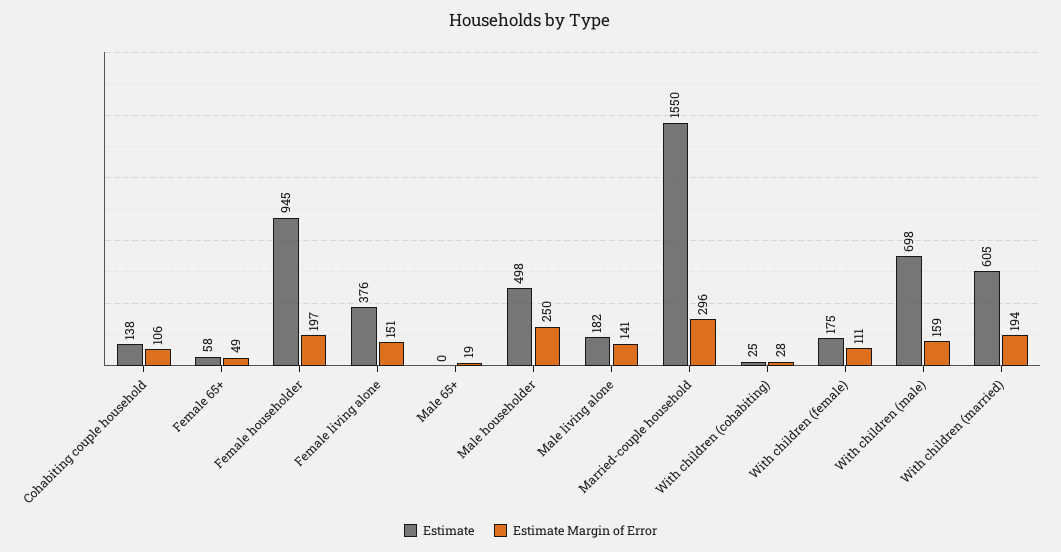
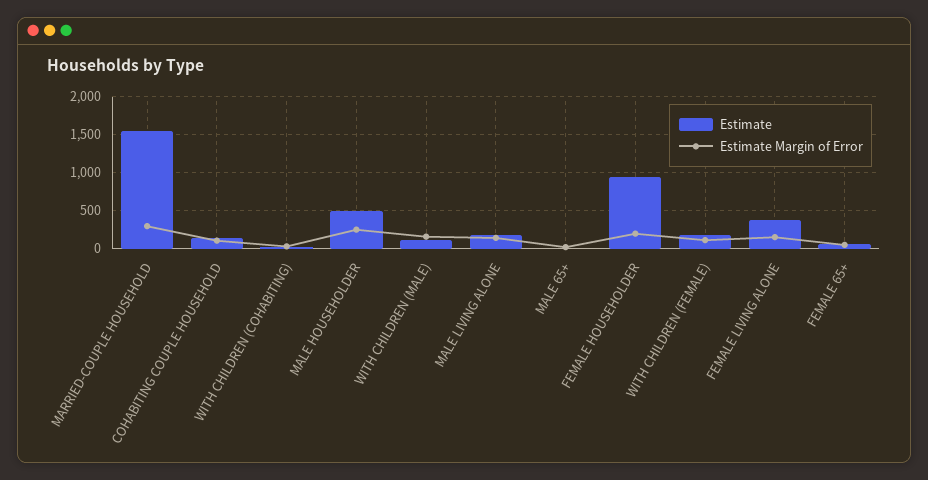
Estimate, With children (male): 698 -> 100
Estimate, With children (married): 605 -> none
Estimate Margin of Error, With children (married): 194 -> none

